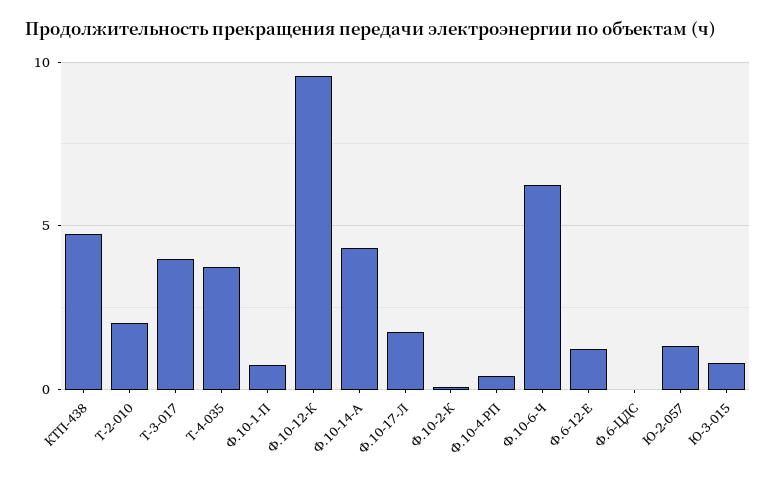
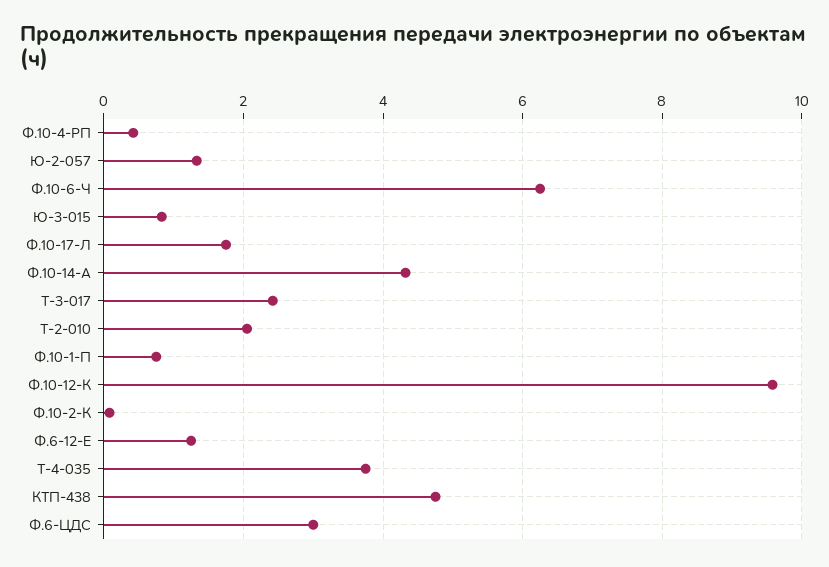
Т-3-017: 4 -> 2.4
Ф.6-ЦДС: 0 -> 3

